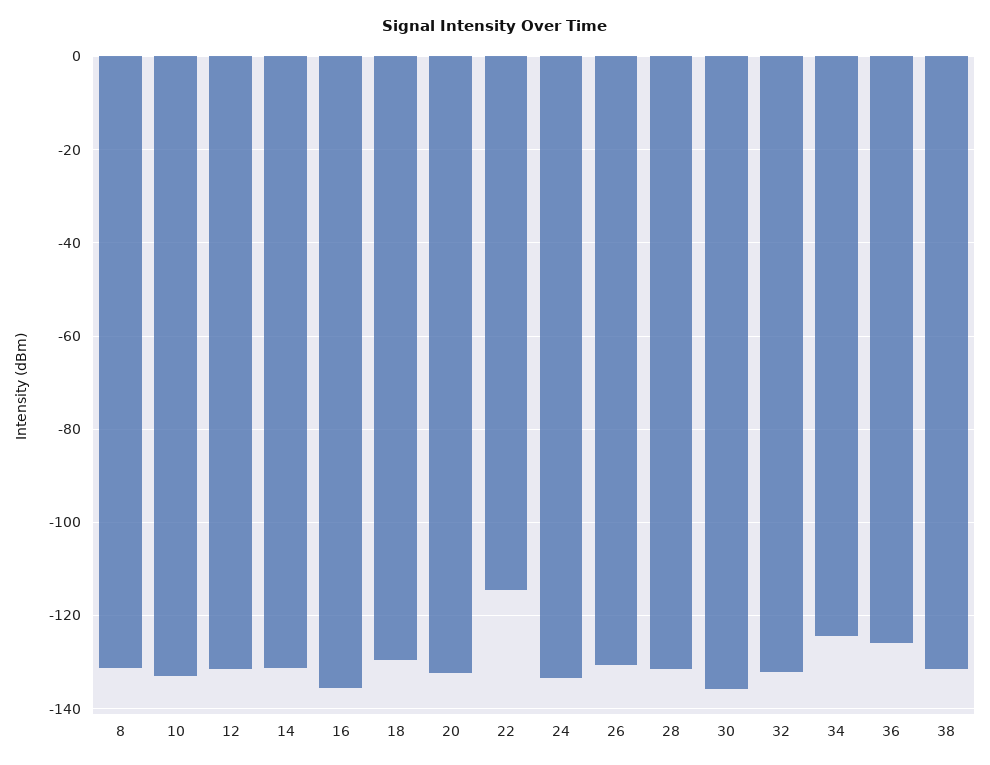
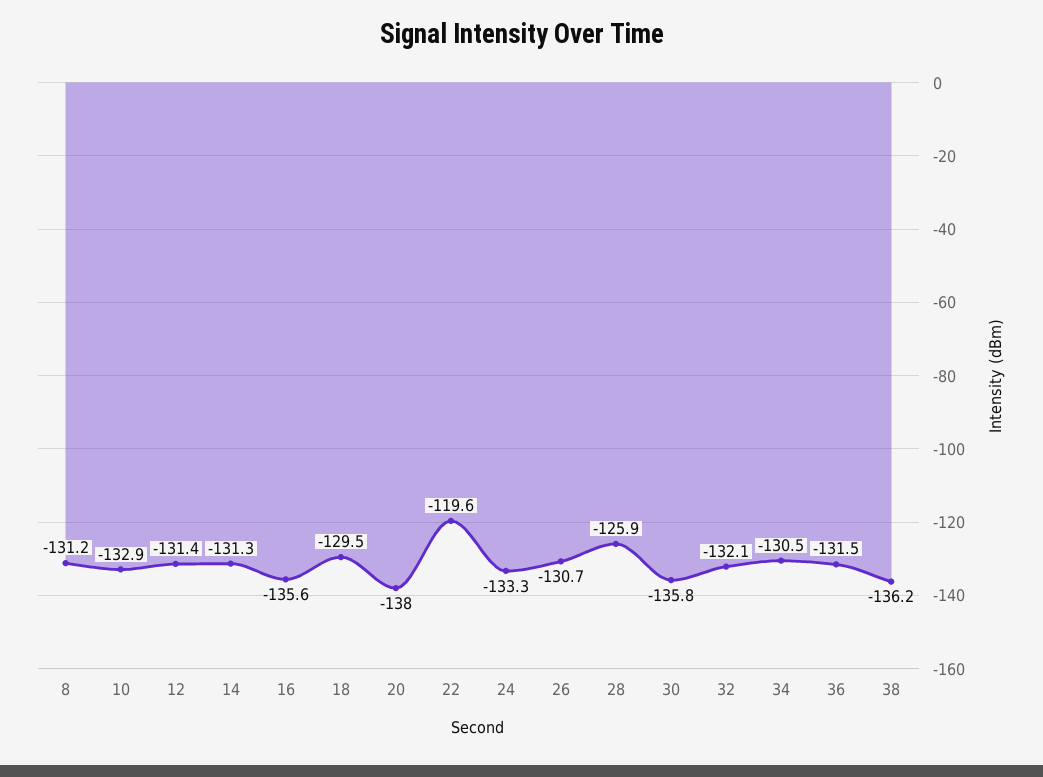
20: -132 -> -138
22: -114 -> -119.6
28: -132 -> -125.9
34: -124 -> -130.5
36: -126 -> -131.5
38: -132 -> -136.2

